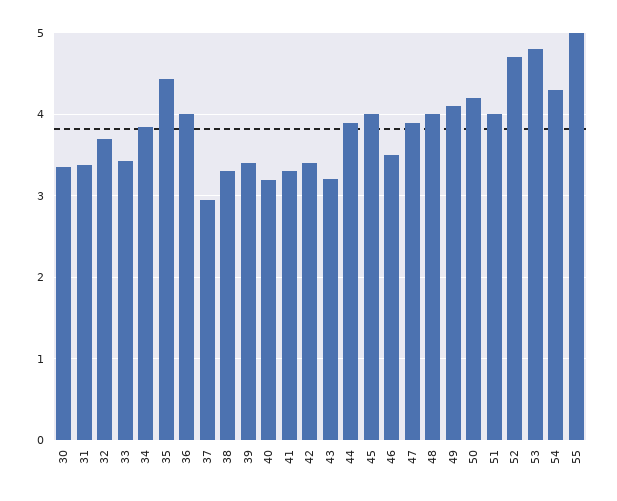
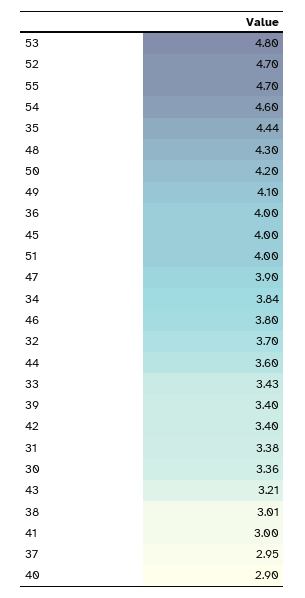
38: 3.3 -> 3.01
40: 3.2 -> 2.9
41: 3.3 -> 3
44: 3.9 -> 3.6
46: 3.5 -> 3.8
48: 4 -> 4.3
54: 4.3 -> 4.6
55: 5 -> 4.7

